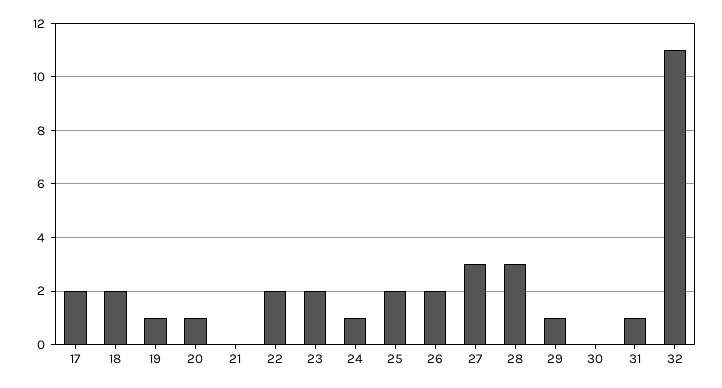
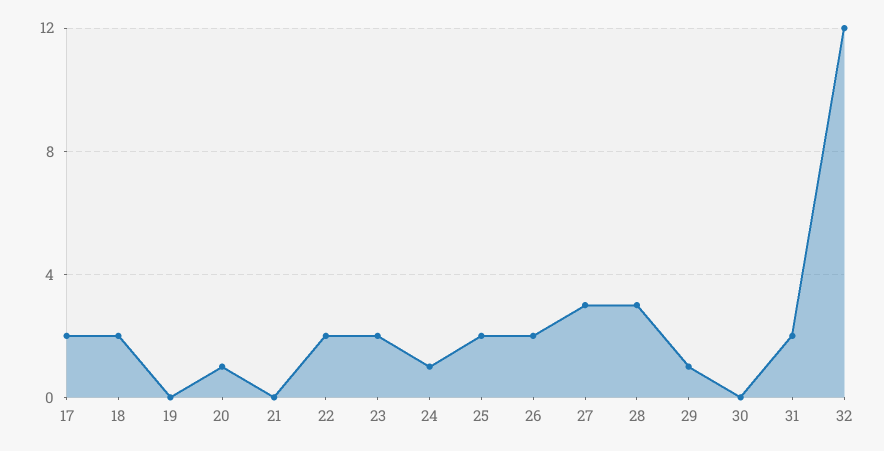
19: 1 -> 0
31: 1 -> 2
32: 11 -> 12

